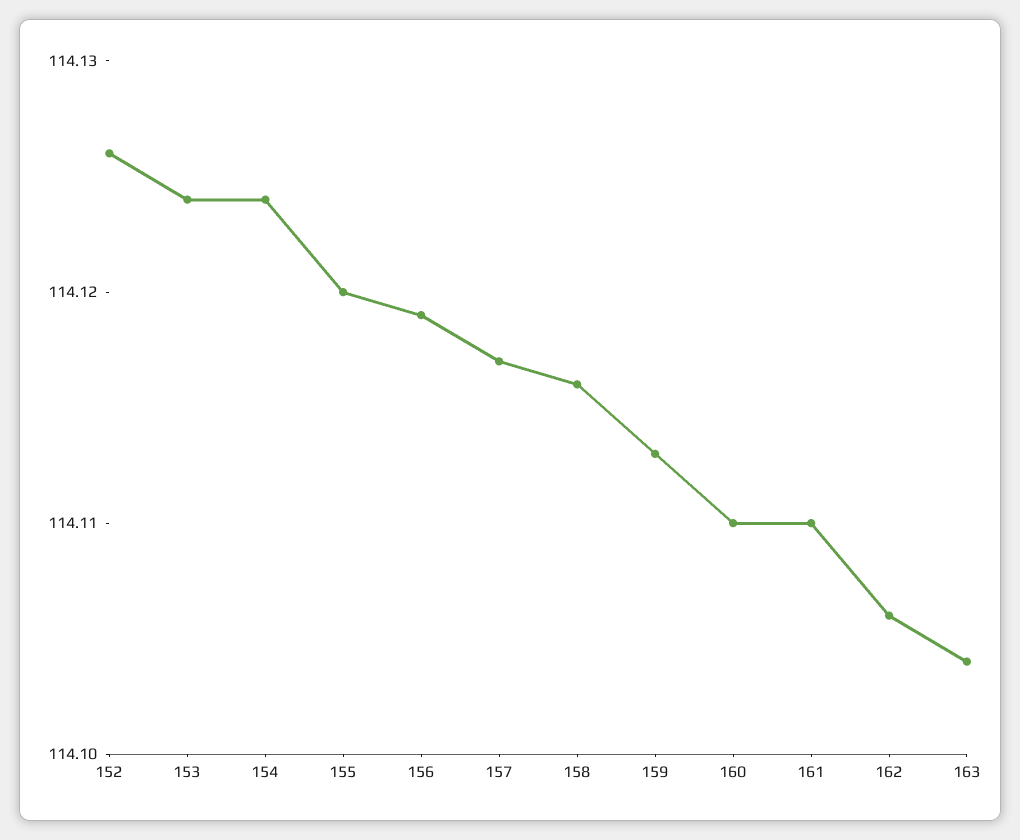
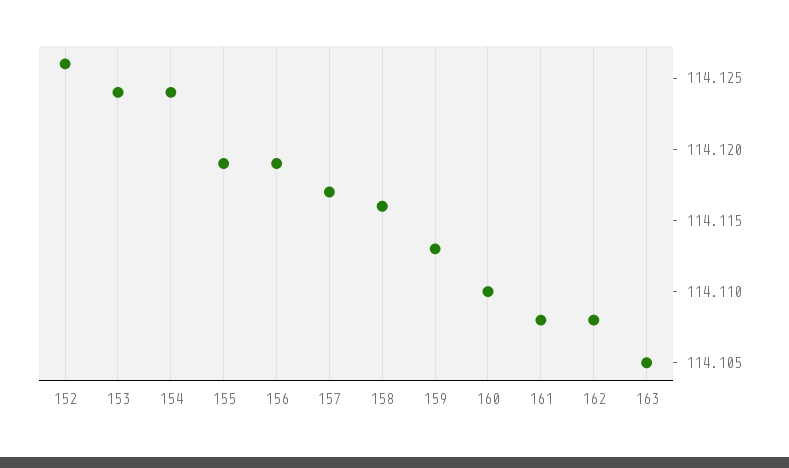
155: 114.12 -> 114.119
161: 114.11 -> 114.108
162: 114.106 -> 114.108
163: 114.104 -> 114.105

